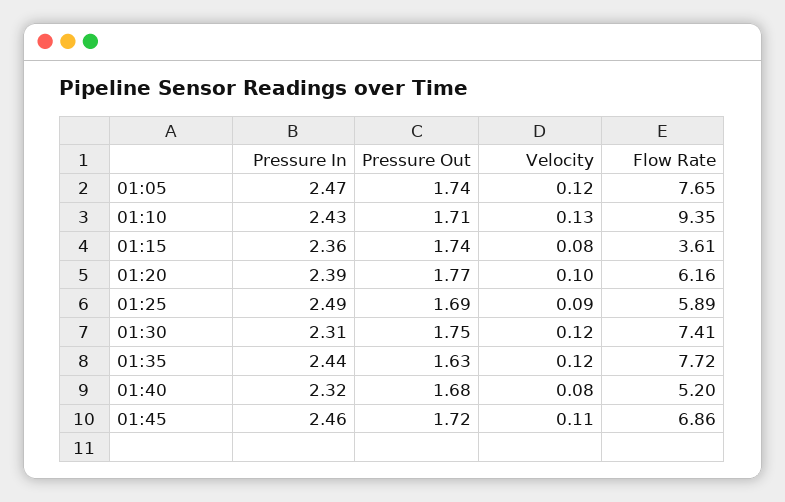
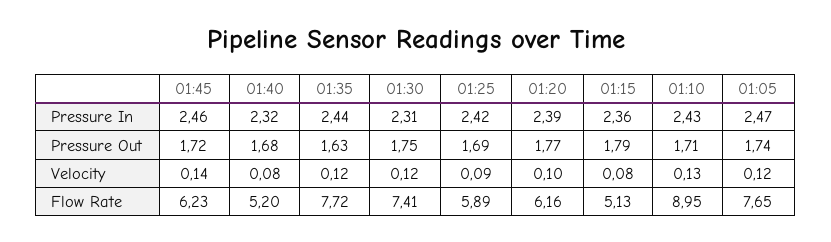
Flow Rate, 01:10: 9.35 -> 8.95
Pressure Out, 01:15: 1.74 -> 1.79
Flow Rate, 01:15: 3.61 -> 5.13
Pressure In, 01:25: 2.49 -> 2.42
Velocity, 01:45: 0.11 -> 0.14
Flow Rate, 01:45: 6.86 -> 6.23

